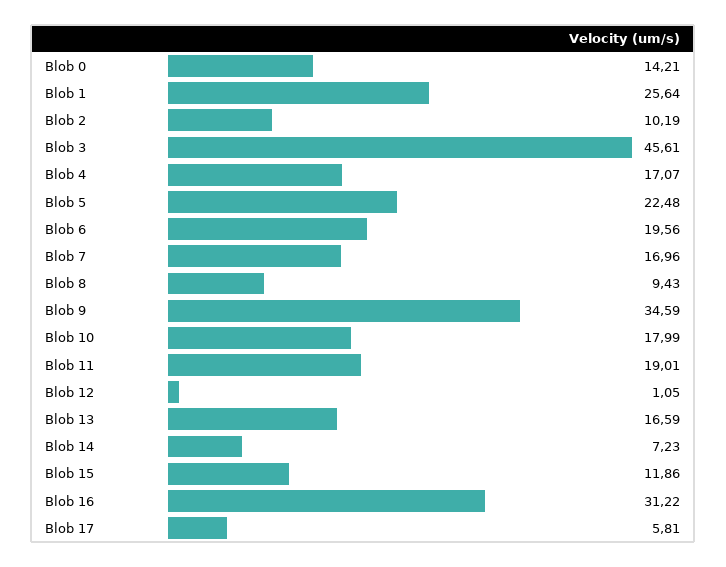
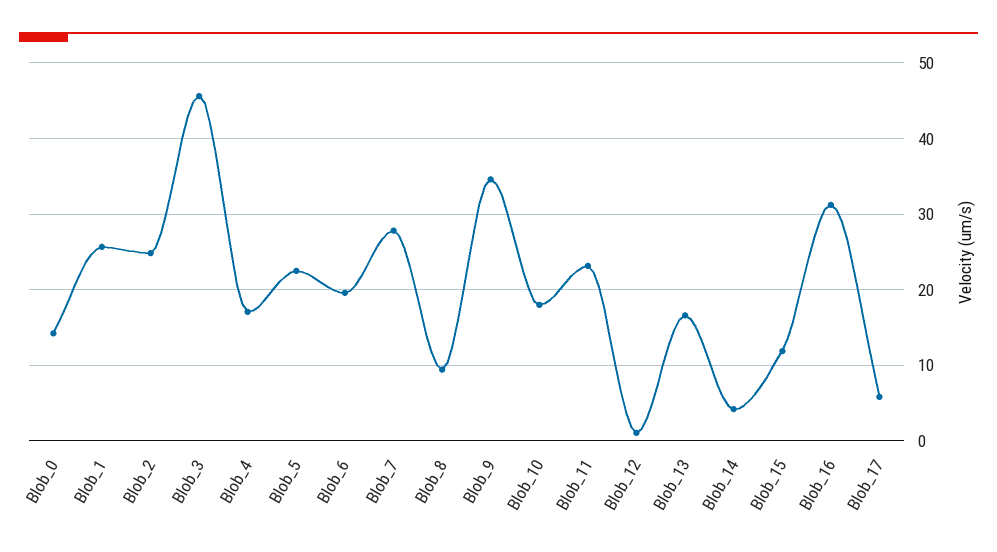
Blob 2: 10.19 -> 25
Blob 7: 16.96 -> 28
Blob 11: 19.01 -> 23
Blob 14: 7.23 -> 4

